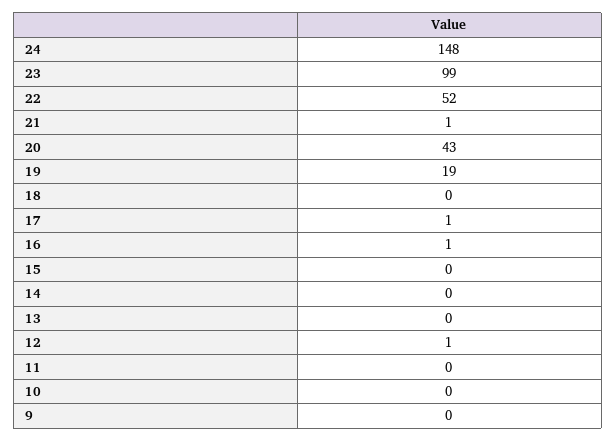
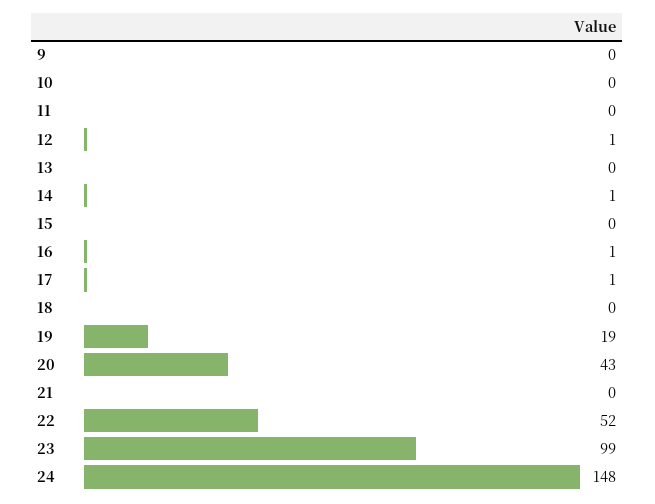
21: 1 -> 0
14: 0 -> 1

